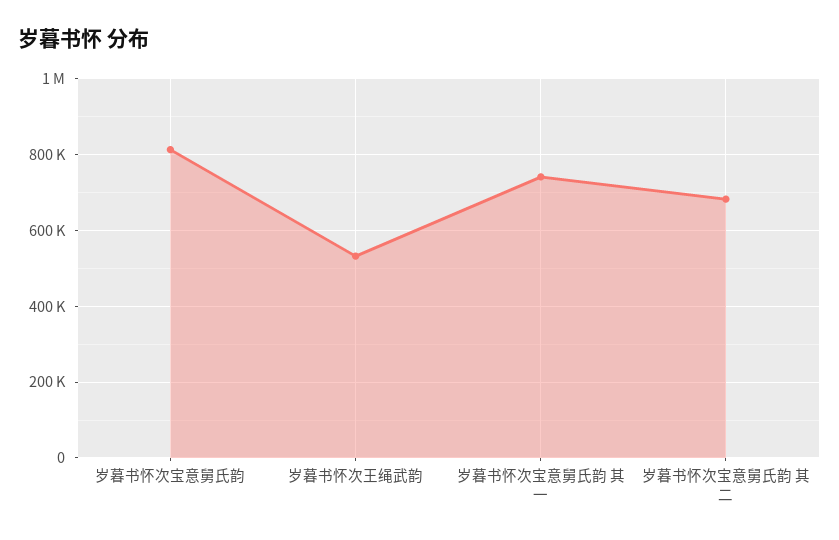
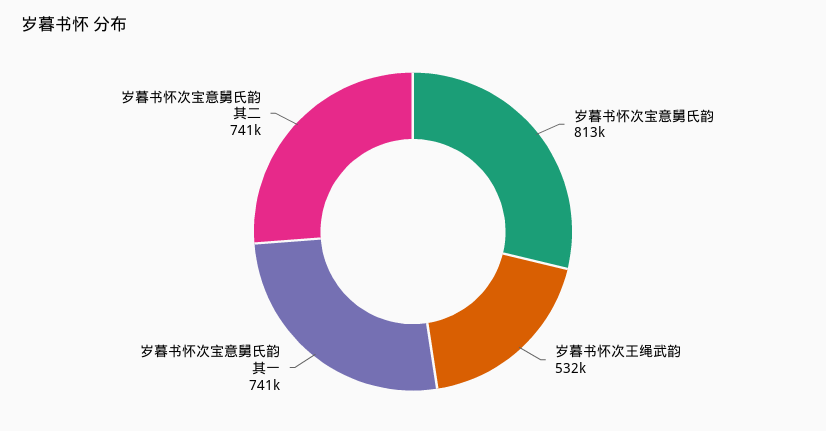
岁暮书怀次宝意舅氏韵 其二: 680000 -> 741000

